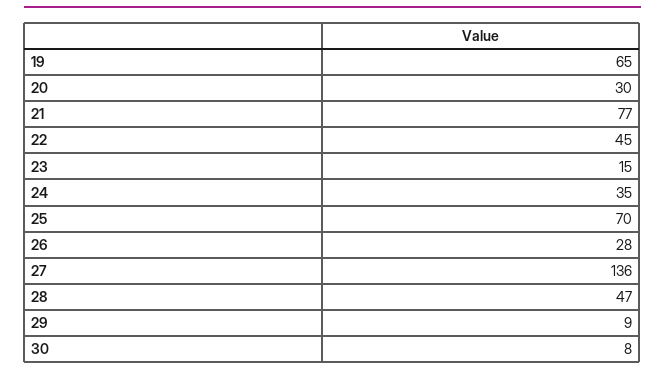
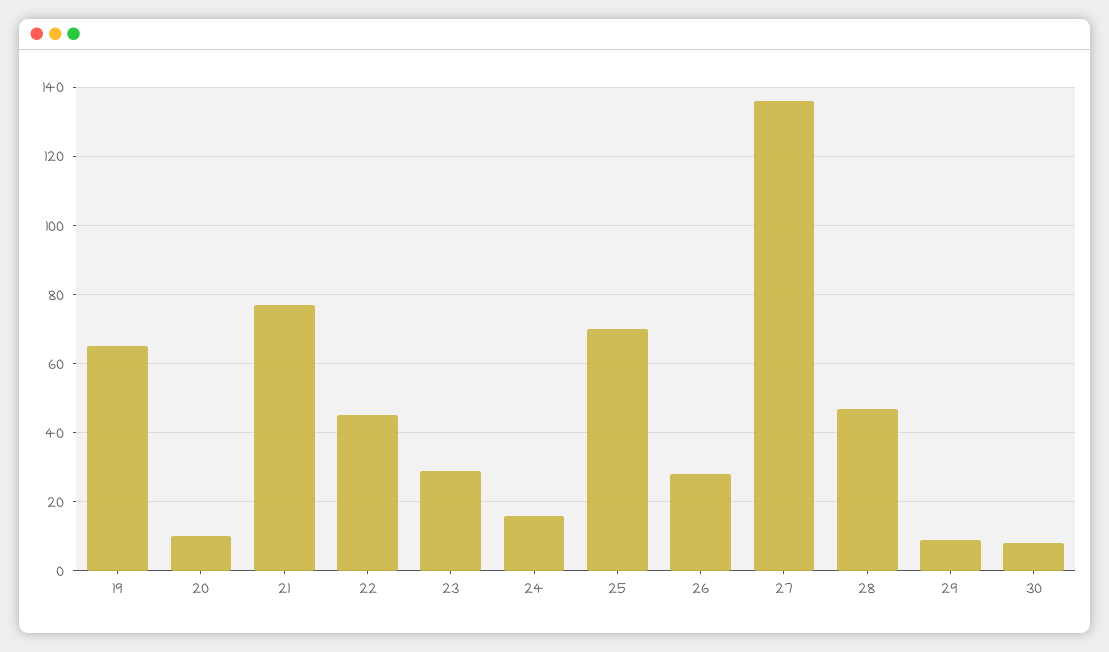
20: 30 -> 10
23: 15 -> 30
24: 35 -> 15

